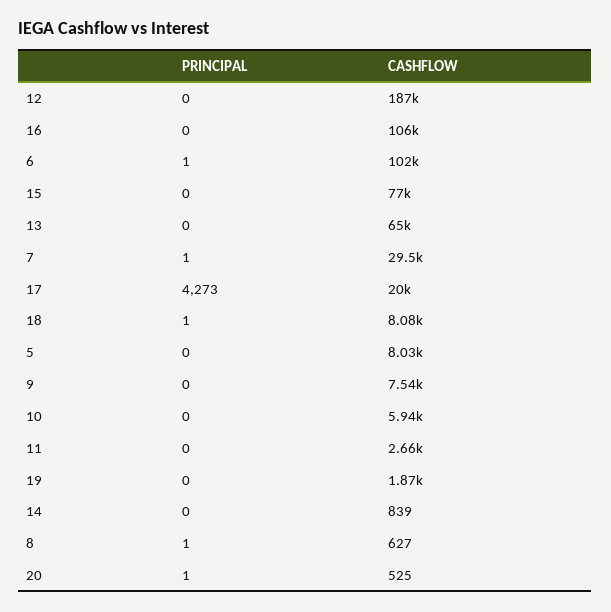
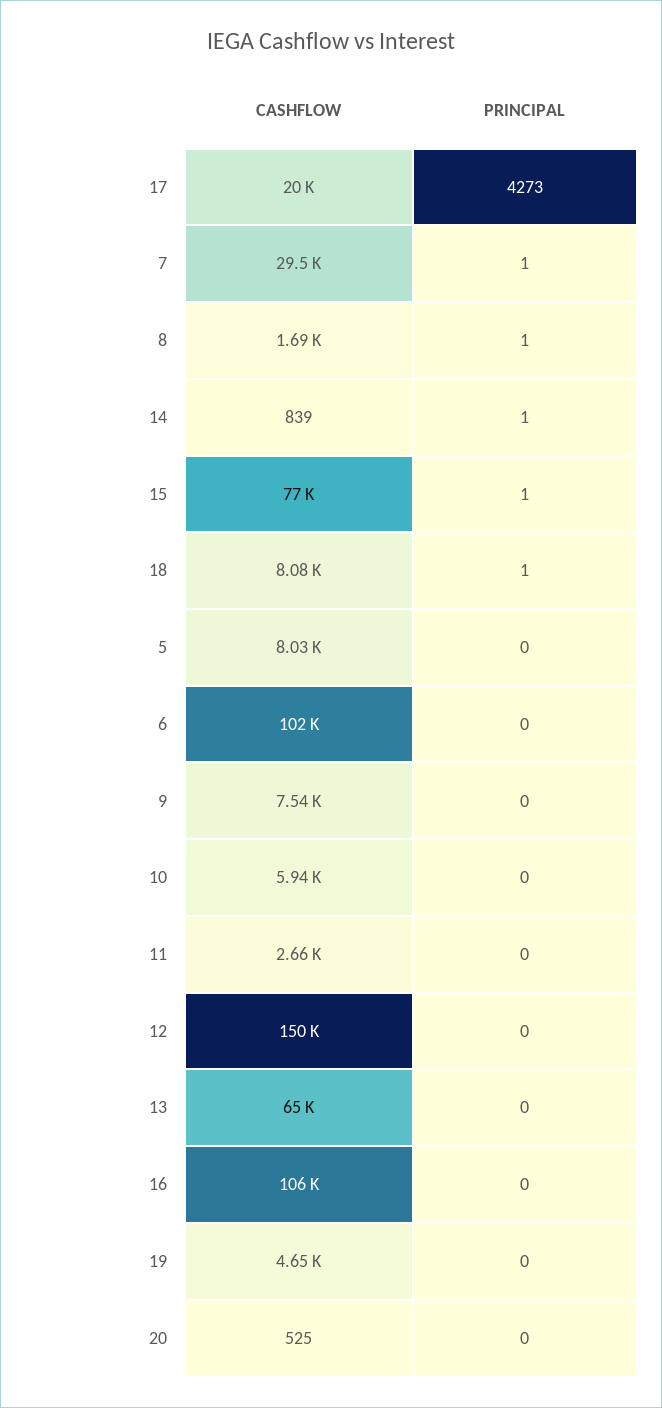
CASHFLOW, 12: 187000 -> 150000
PRINCIPAL, 6: 1 -> 0
PRINCIPAL, 15: 0 -> 1
CASHFLOW, 19: 1870 -> 4650
PRINCIPAL, 14: 0 -> 1
CASHFLOW, 8: 627 -> 1690
PRINCIPAL, 20: 1 -> 0

